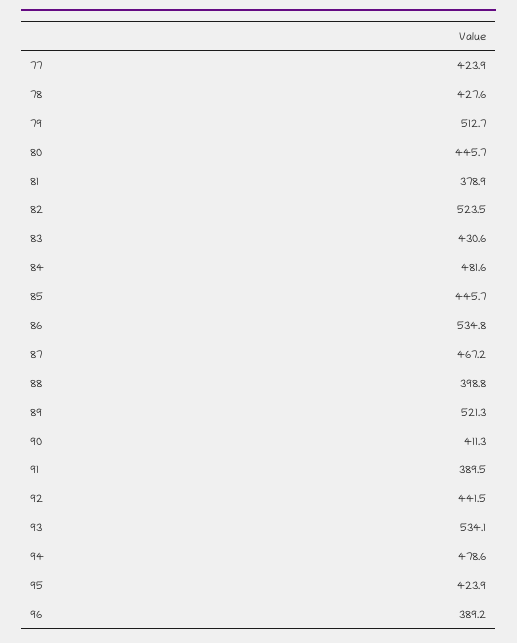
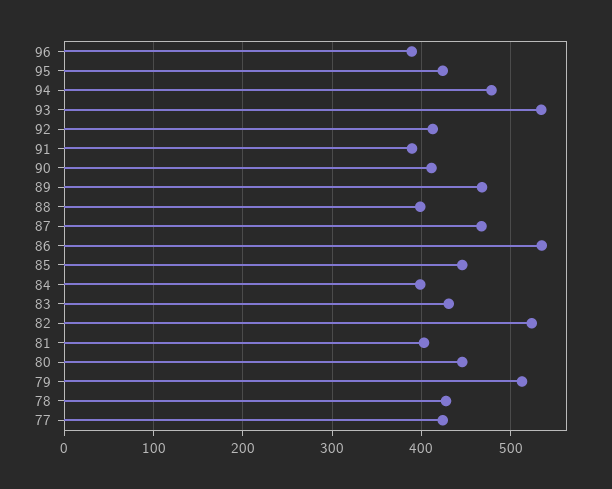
81: 378.9 -> 400
84: 481.6 -> 400
89: 521.3 -> 470
92: 441.5 -> 410

